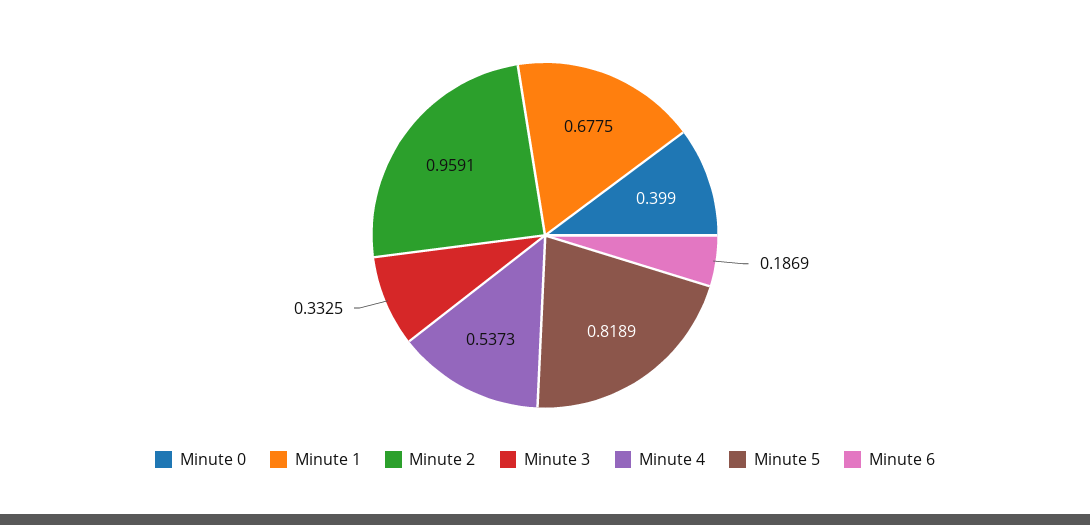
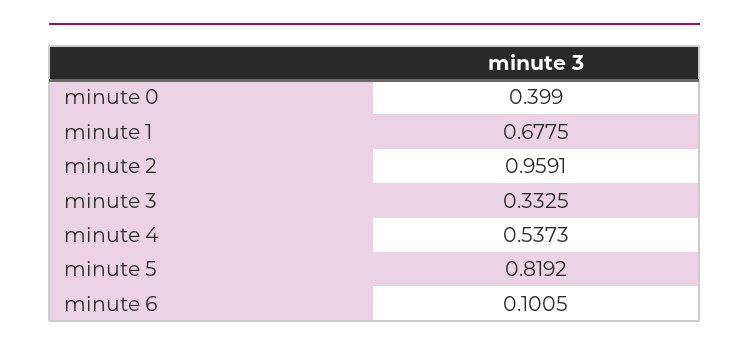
Minute 5: 0.8189 -> 0.8192
Minute 6: 0.1869 -> 0.1005

